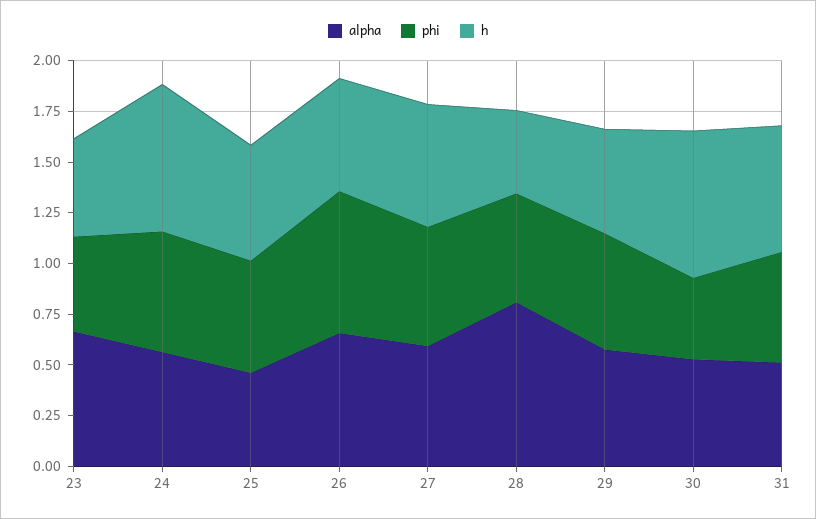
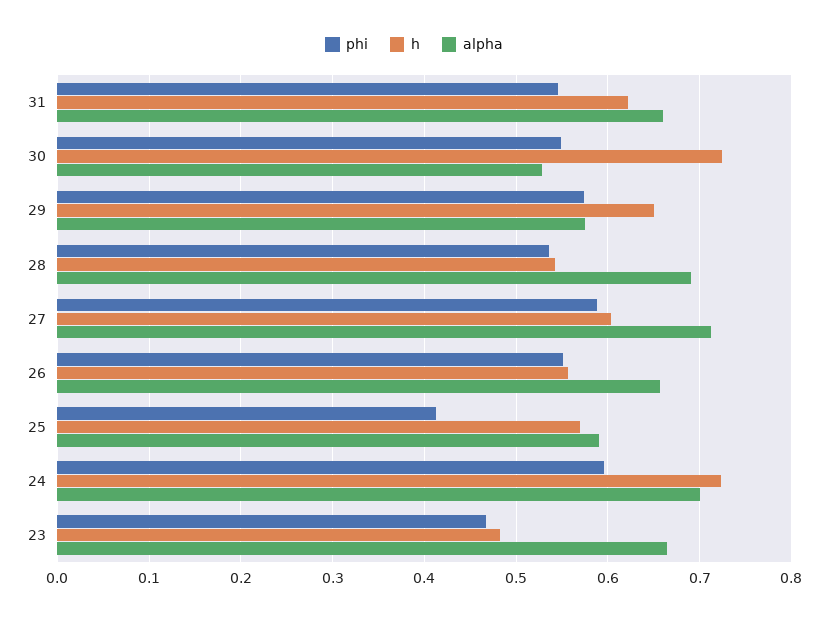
alpha, 24: 0.55 -> 0.7
alpha, 25: 0.45 -> 0.59
phi, 25: 0.55 -> 0.41
phi, 26: 0.7 -> 0.55
alpha, 27: 0.6 -> 0.71
alpha, 28: 0.8 -> 0.69
h, 28: 0.4 -> 0.54
h, 29: 0.5 -> 0.65
phi, 30: 0.4 -> 0.55
alpha, 31: 0.5 -> 0.66

